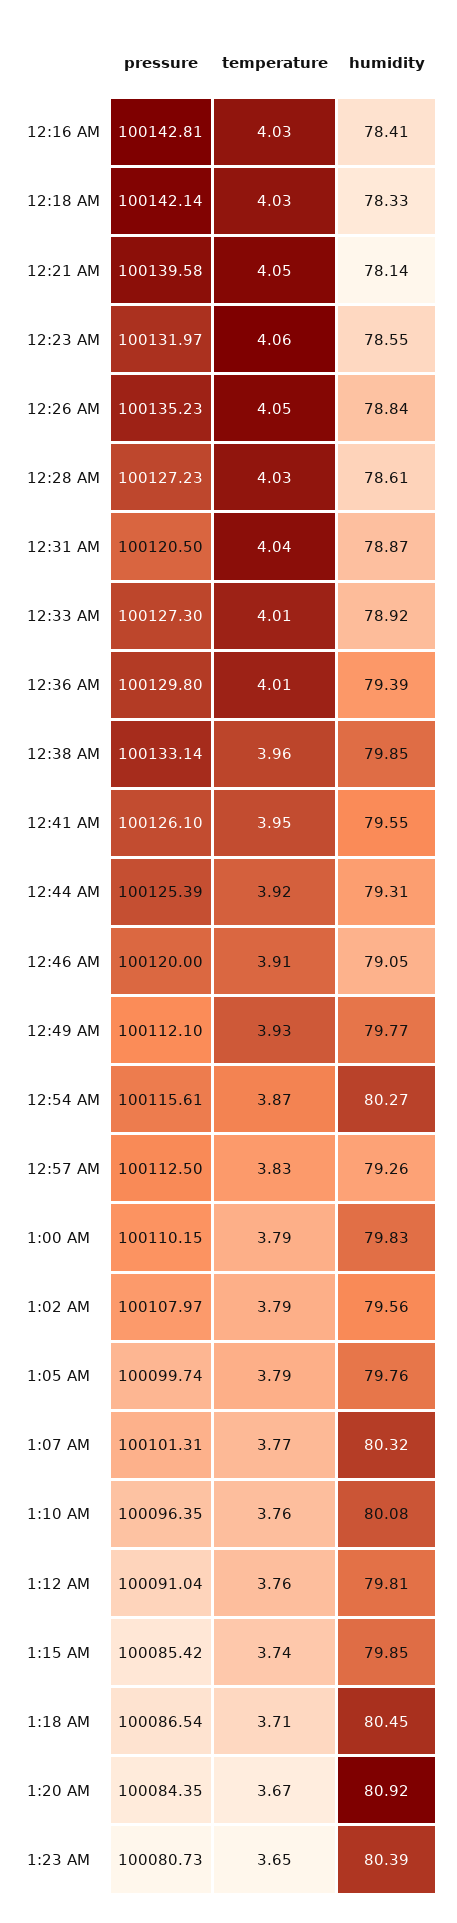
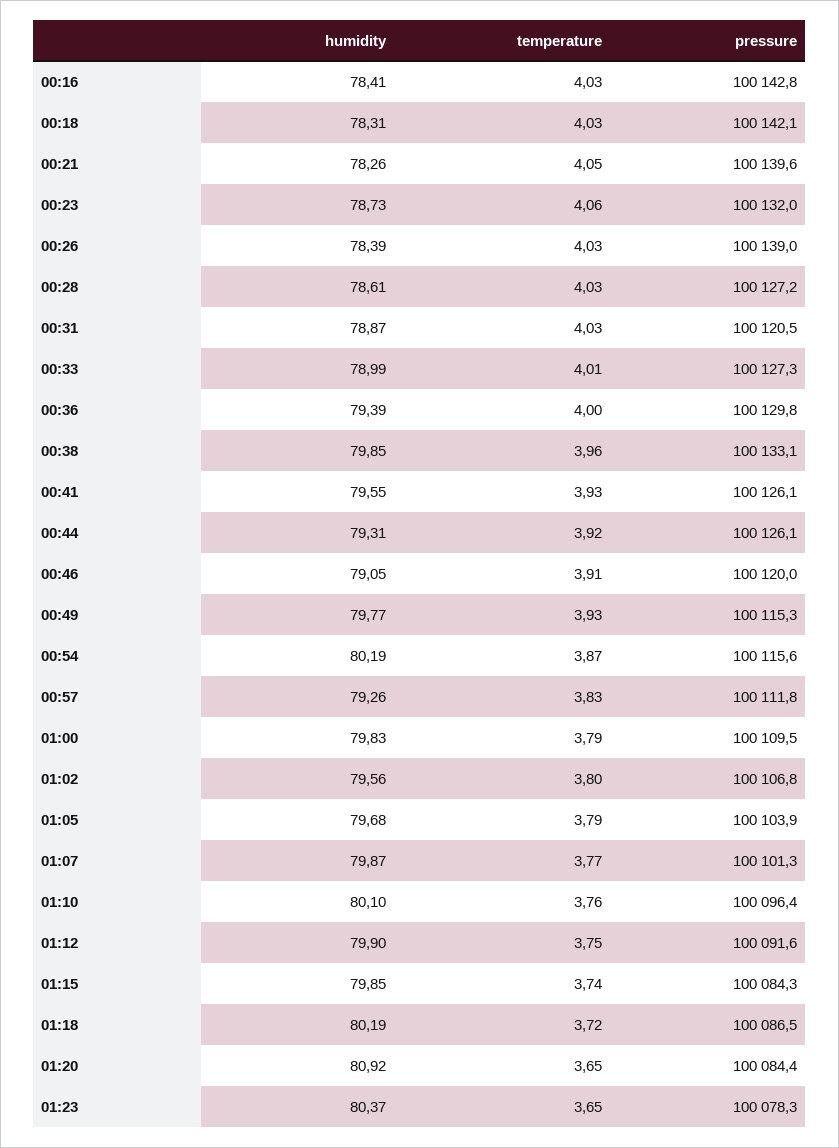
humidity, 12:18 AM: 78.33 -> 78.31
humidity, 12:21 AM: 78.14 -> 78.26
humidity, 12:23 AM: 78.55 -> 78.73
pressure, 12:26 AM: 100135.23 -> 100139
temperature, 12:26 AM: 4.05 -> 4.03
humidity, 12:26 AM: 78.84 -> 78.39
temperature, 12:31 AM: 4.04 -> 4.03
humidity, 12:33 AM: 78.92 -> 78.99
temperature, 12:36 AM: 4.01 -> 4
temperature, 12:41 AM: 3.95 -> 3.93
pressure, 12:44 AM: 100125.39 -> 100126.1
pressure, 12:49 AM: 100112.1 -> 100115.3
humidity, 12:54 AM: 80.27 -> 80.19
pressure, 12:57 AM: 100112.5 -> 100111.8
pressure, 1:00 AM: 100110.15 -> 100109.5
pressure, 1:02 AM: 100107.97 -> 100106.8
temperature, 1:02 AM: 3.79 -> 3.8
pressure, 1:05 AM: 100099.74 -> 100103.9
humidity, 1:05 AM: 79.76 -> 79.68
humidity, 1:07 AM: 80.32 -> 79.87
humidity, 1:10 AM: 80.08 -> 80.1
pressure, 1:12 AM: 100091.04 -> 100091.6
temperature, 1:12 AM: 3.76 -> 3.75
humidity, 1:12 AM: 79.81 -> 79.9
pressure, 1:15 AM: 100085.42 -> 100084.3
temperature, 1:18 AM: 3.71 -> 3.72
humidity, 1:18 AM: 80.45 -> 80.19
temperature, 1:20 AM: 3.67 -> 3.65
pressure, 1:23 AM: 100080.73 -> 100078.3
humidity, 1:23 AM: 80.39 -> 80.37

